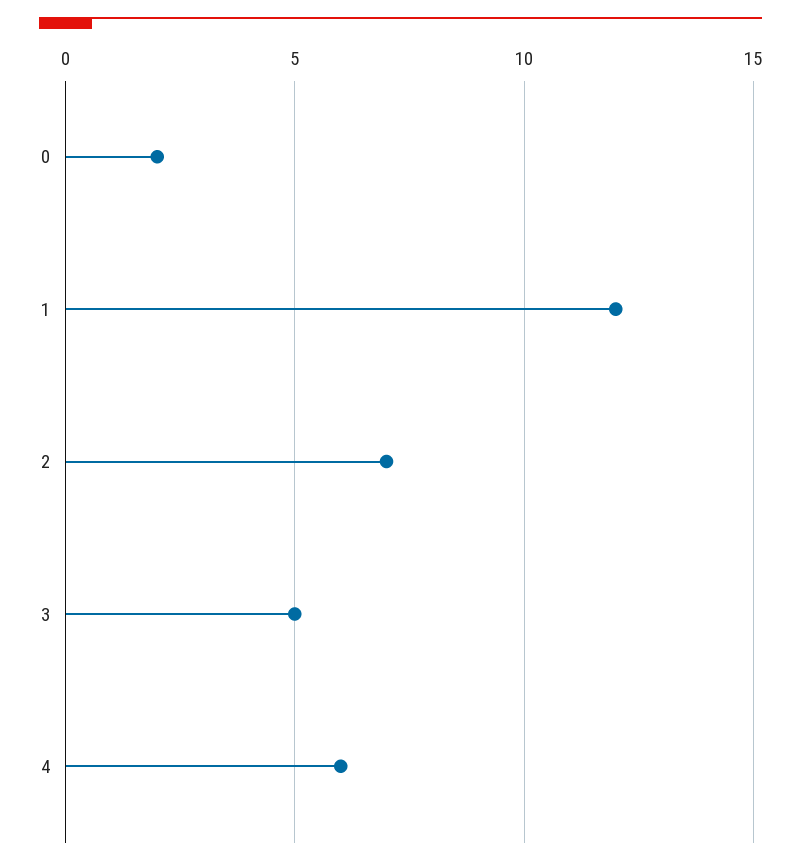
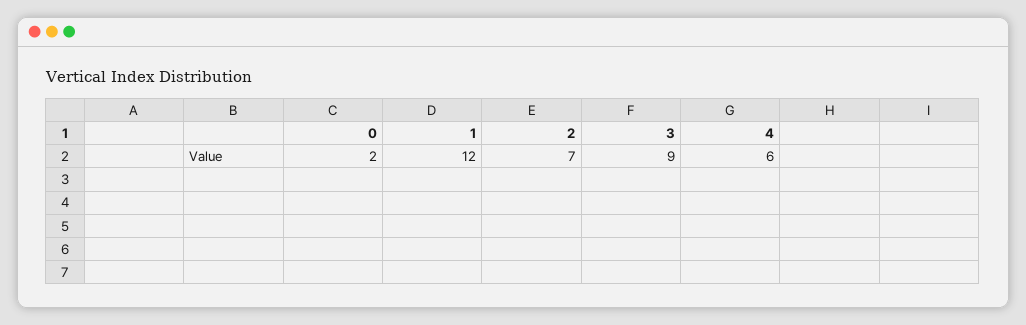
3: 5 -> 9

